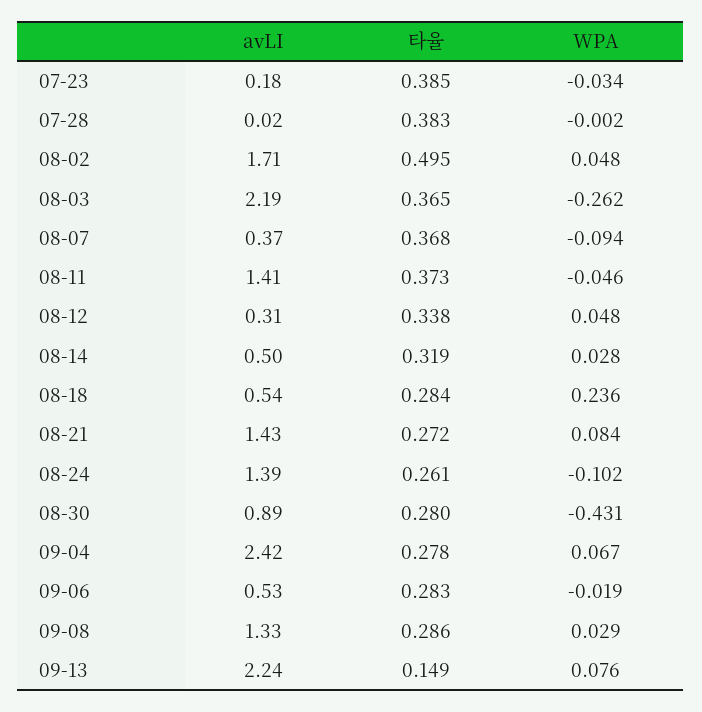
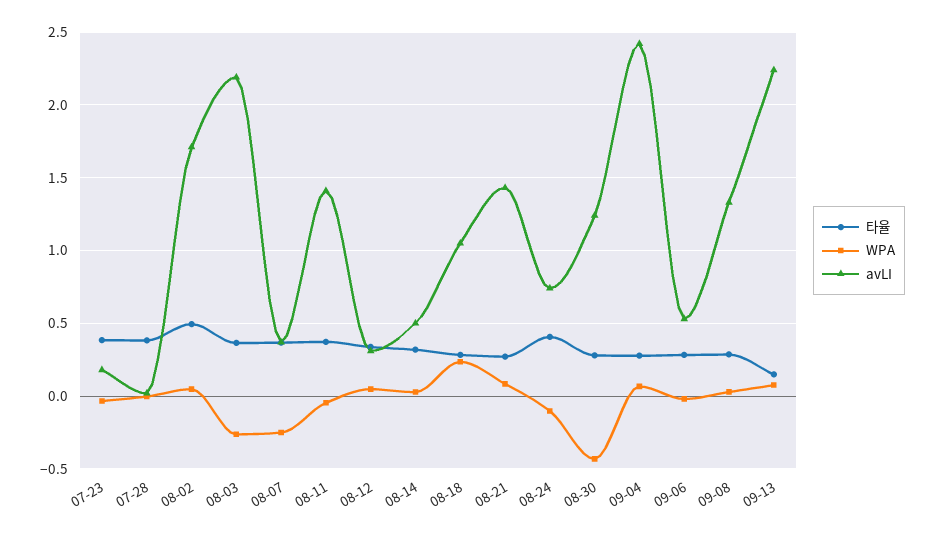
WPA, 08-07: -0.094 -> -0.25
avLI, 08-18: 0.54 -> 1.05
avLI, 08-24: 1.39 -> 0.75
타율, 08-24: 0.261 -> 0.4
avLI, 08-30: 0.89 -> 1.25

